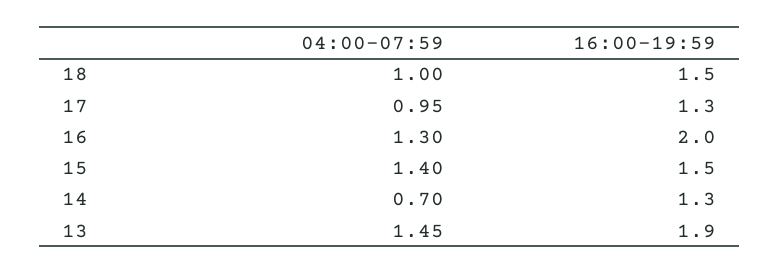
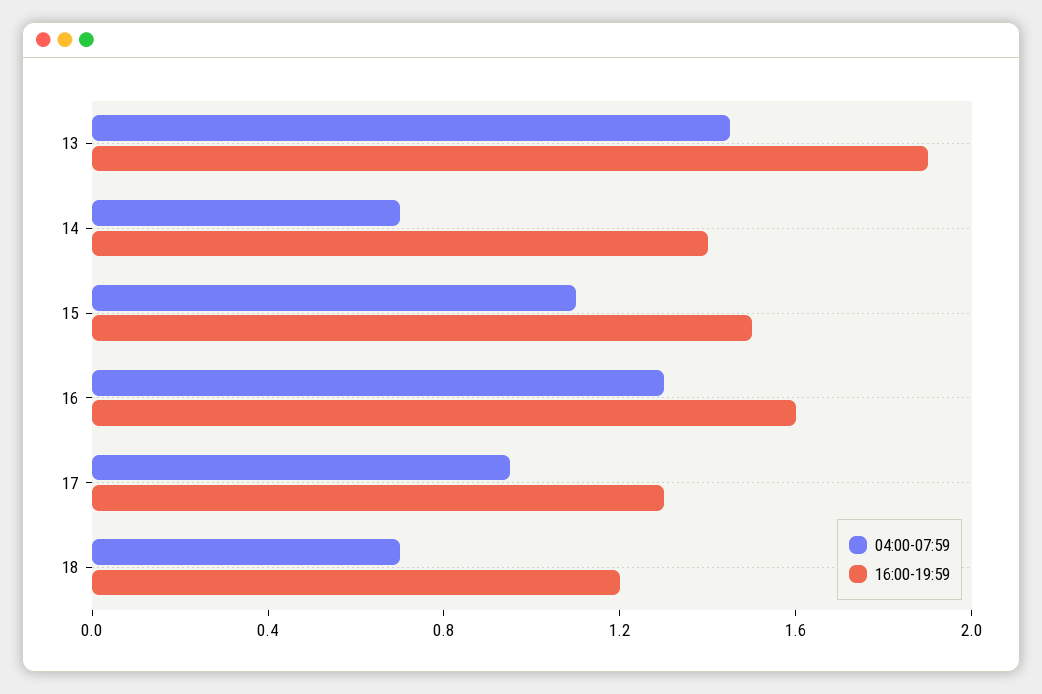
04:00-07:59, 18: 1 -> 0.7
16:00-19:59, 18: 1.5 -> 1.2
16:00-19:59, 16: 2 -> 1.6
04:00-07:59, 15: 1.4 -> 1.1
16:00-19:59, 14: 1.3 -> 1.4

